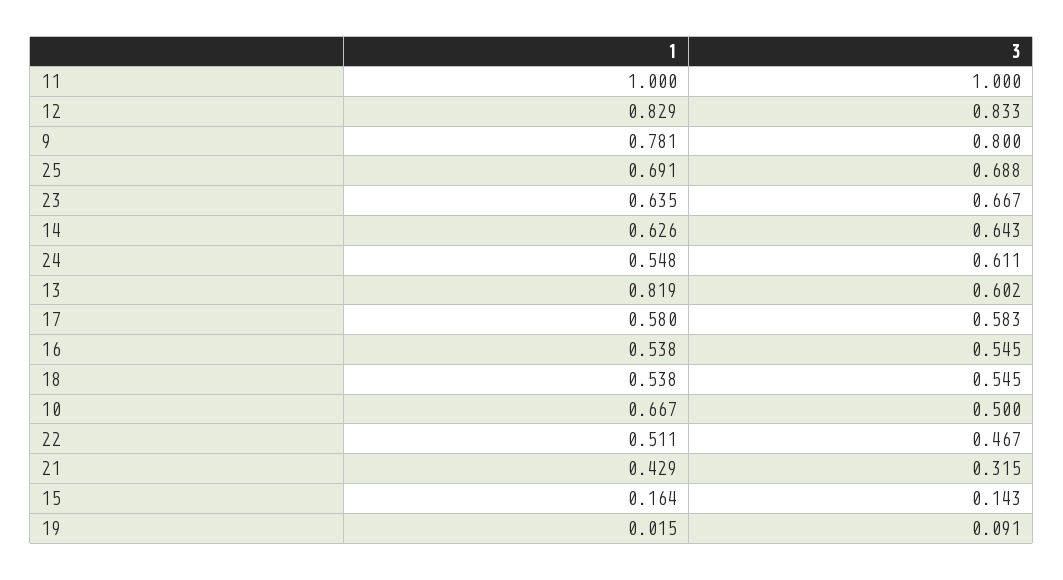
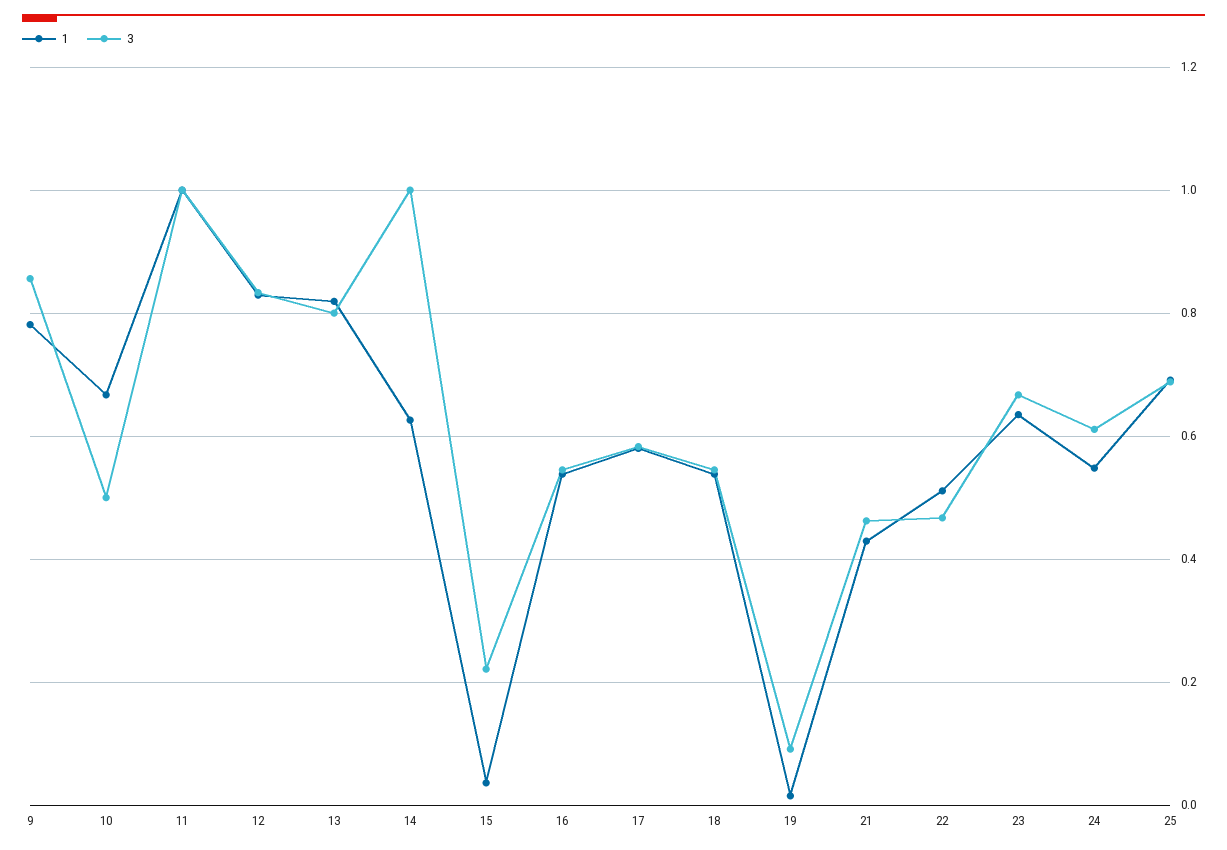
3, 9: 0.8 -> 0.86
3, 14: 0.643 -> 1
3, 13: 0.602 -> 0.8
3, 21: 0.315 -> 0.46
1, 15: 0.164 -> 0.04
3, 15: 0.143 -> 0.22

